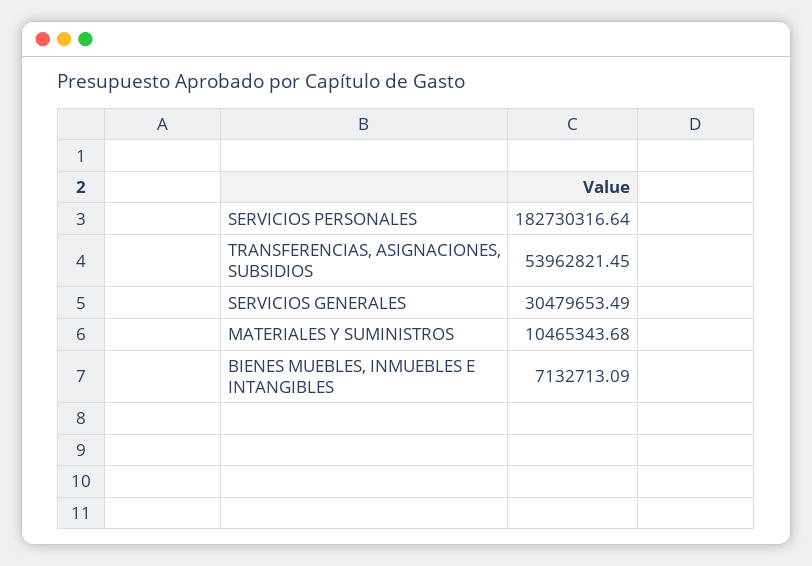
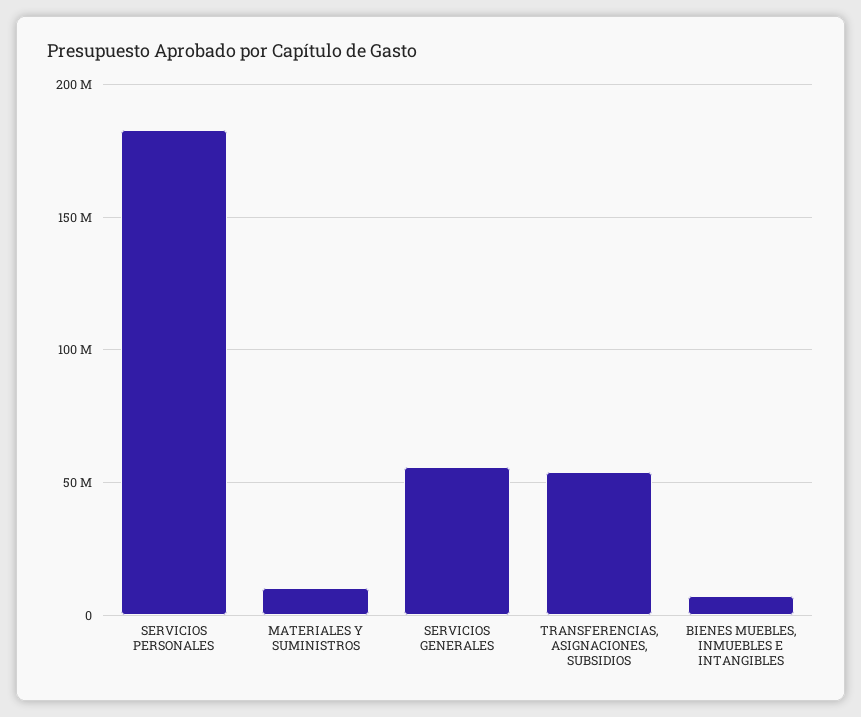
SERVICIOS GENERALES: 30479653.49 -> 55000000

